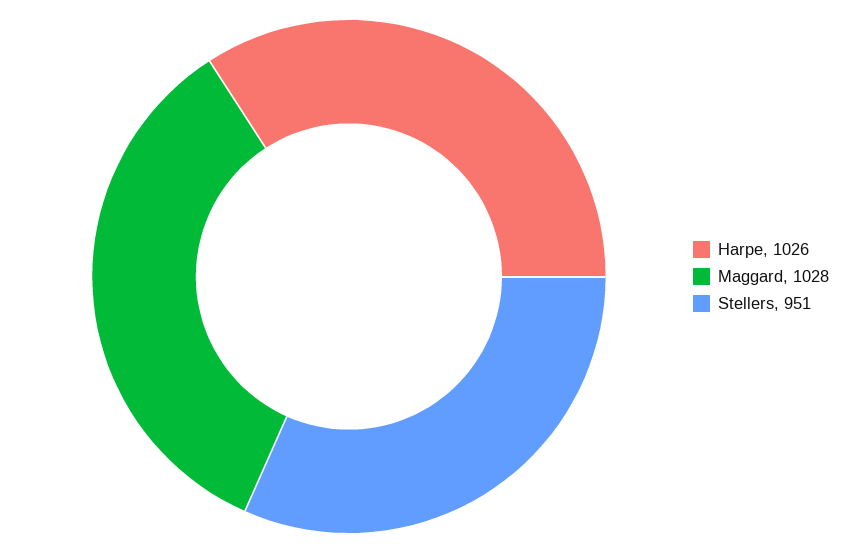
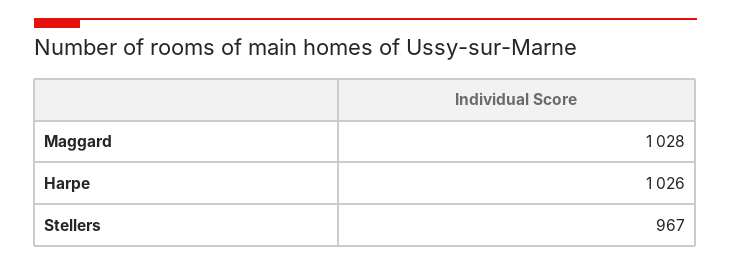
Stellers: 951 -> 967

